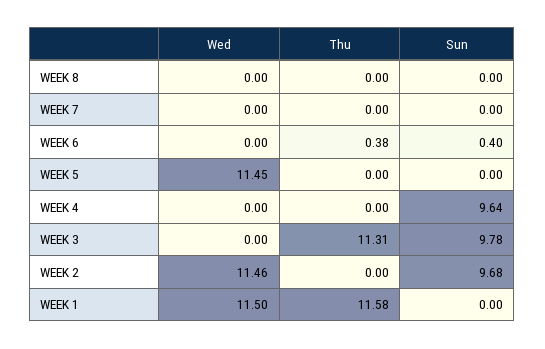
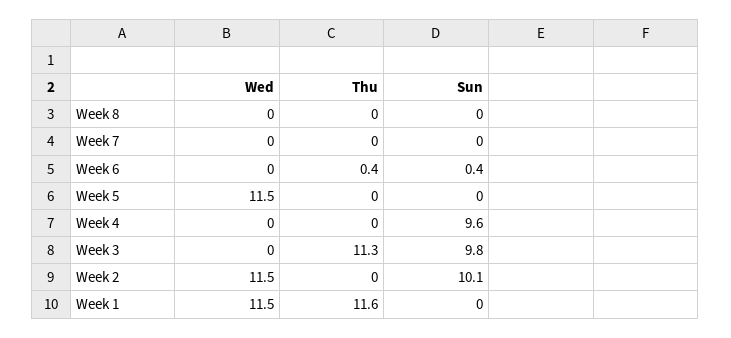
Sun, WEEK 2: 9.68 -> 10.1

